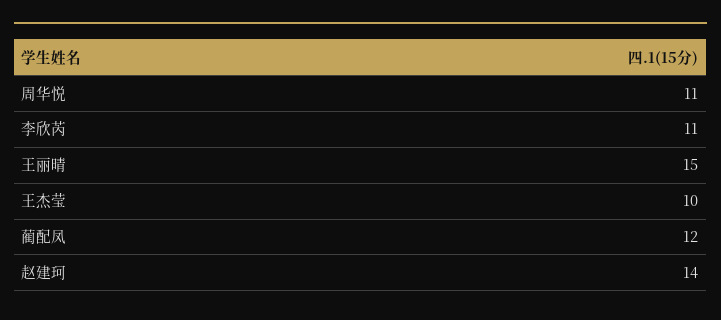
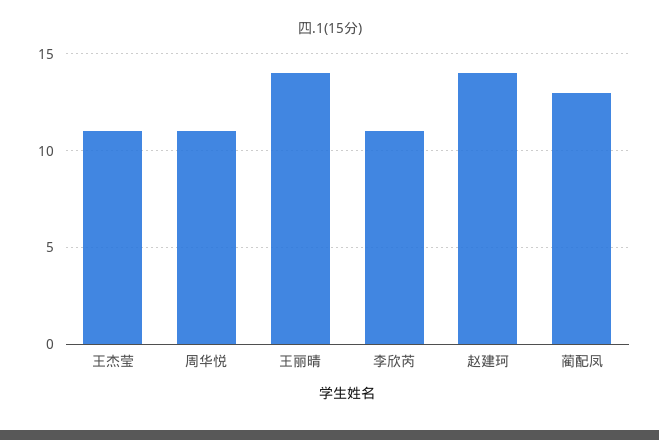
王丽晴: 15 -> 14
王杰莹: 10 -> 11
蔺配凤: 12 -> 13

